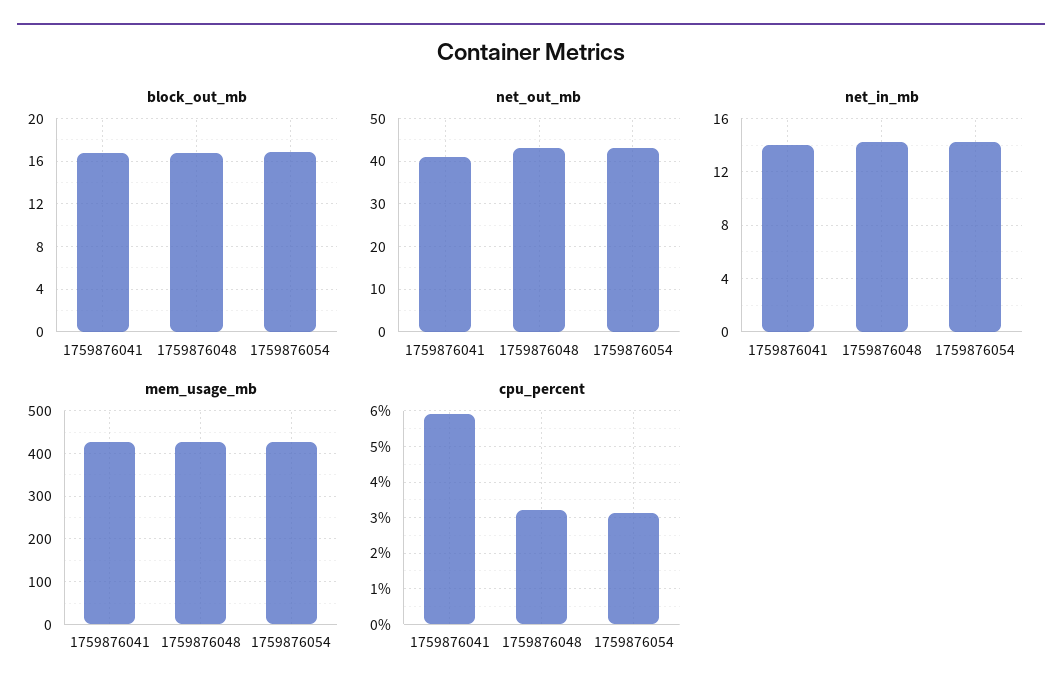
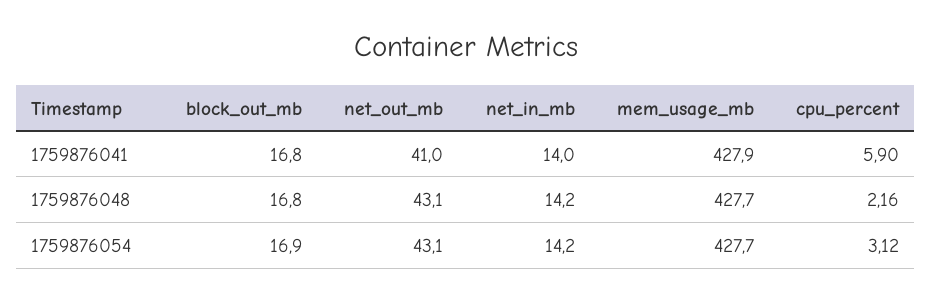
cpu_percent, 1759876048: 3.2 -> 2.16

